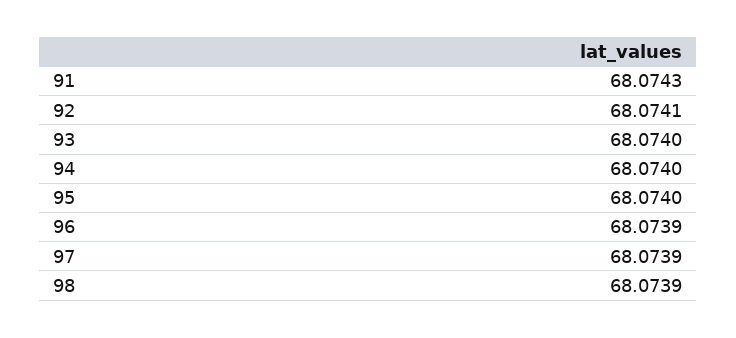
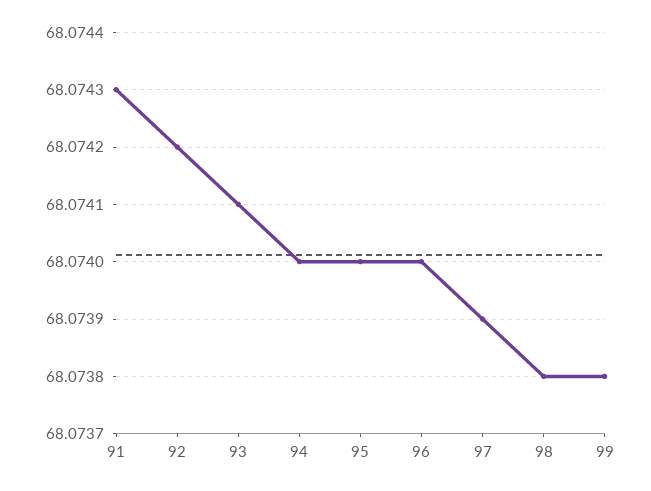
92: 68.0741 -> 68.0742
93: 68.074 -> 68.0741
96: 68.0739 -> 68.074
98: 68.0739 -> 68.0738
99: none -> 68.0738

